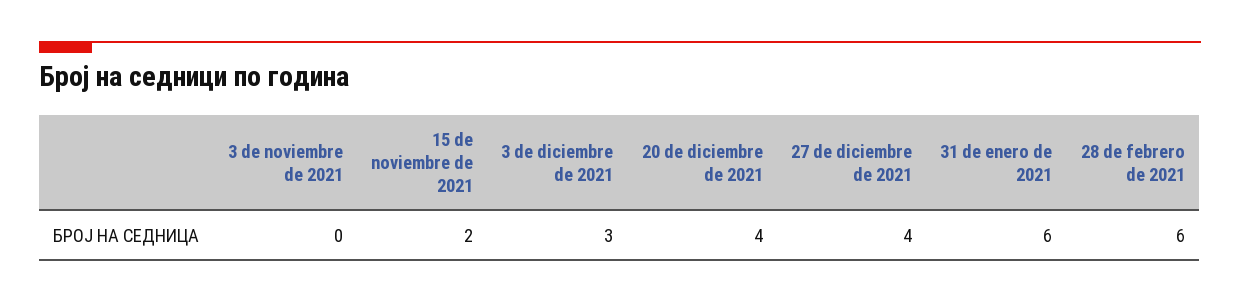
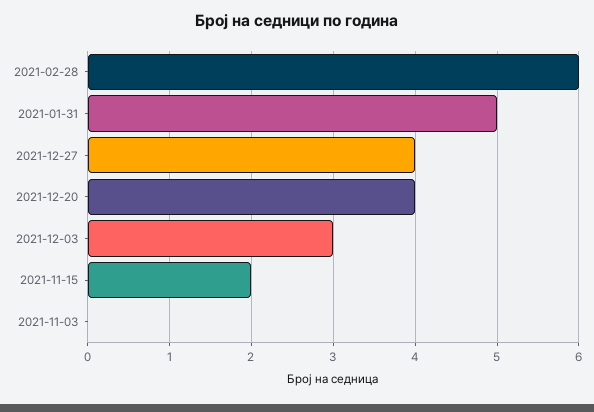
31 de enero de 2021: 6 -> 5

